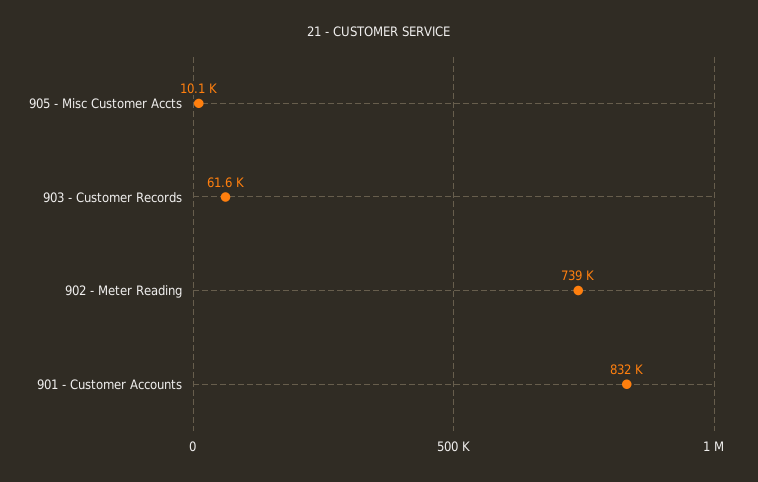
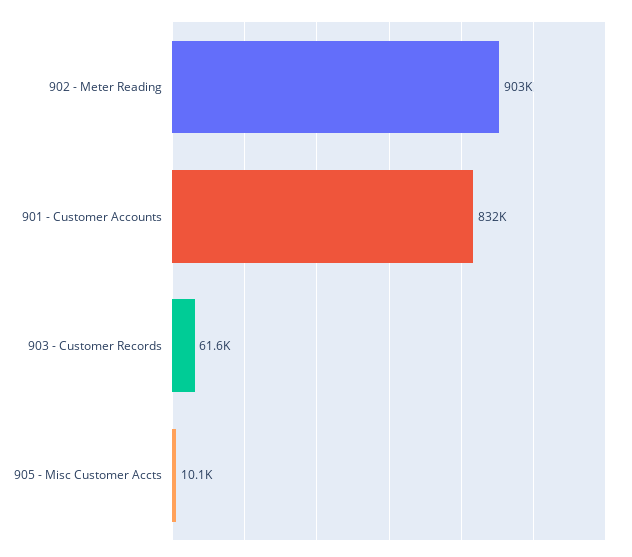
902 - Meter Reading: 739000 -> 903000

